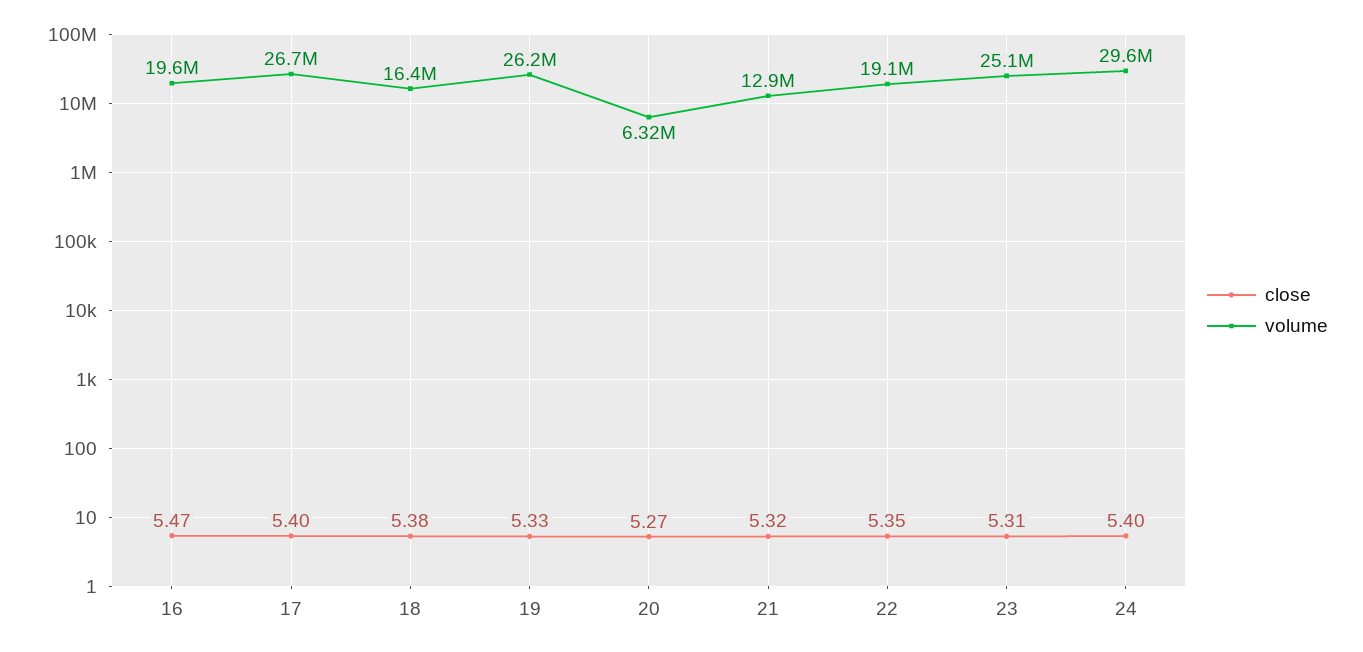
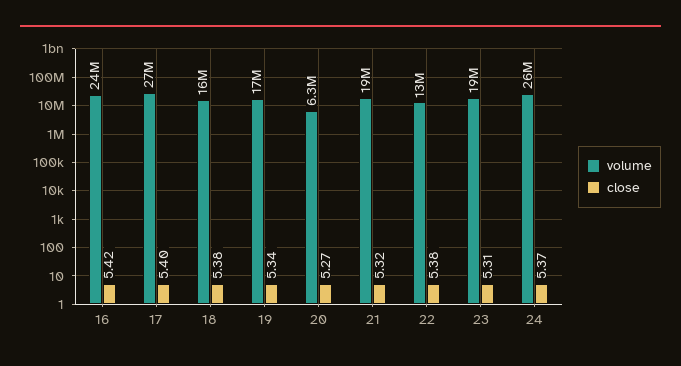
close, 16: 5.47 -> 5.42
volume, 16: 19600000 -> 24000000
close, 19: 5.33 -> 5.34
volume, 19: 26200000 -> 17000000
volume, 21: 12900000 -> 19000000
close, 22: 5.35 -> 5.38
volume, 22: 19100000 -> 13000000
volume, 23: 25100000 -> 19000000
close, 24: 5.4 -> 5.37
volume, 24: 29600000 -> 26000000

